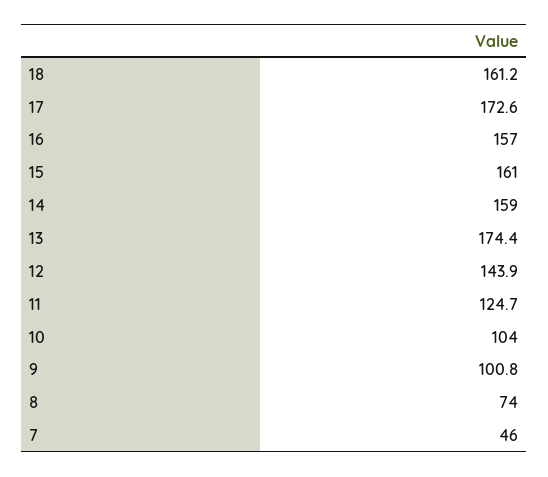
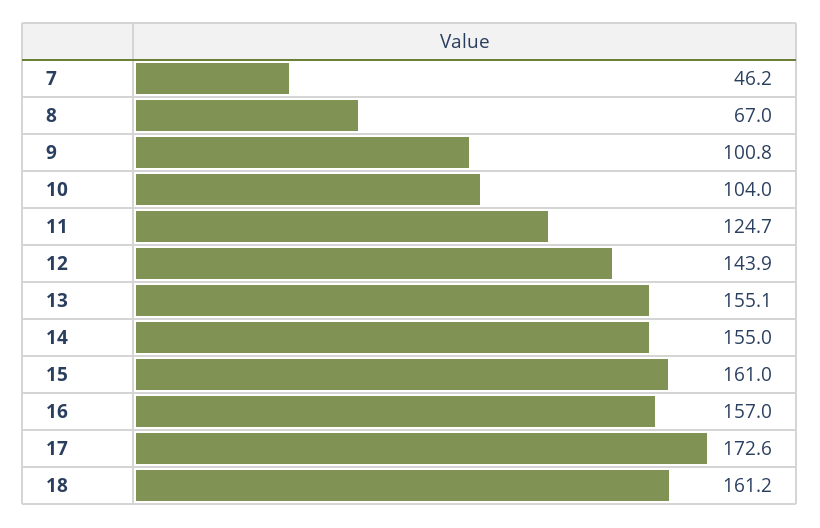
14: 159 -> 155
13: 174.4 -> 155.1
8: 74 -> 67
7: 46 -> 46.2

